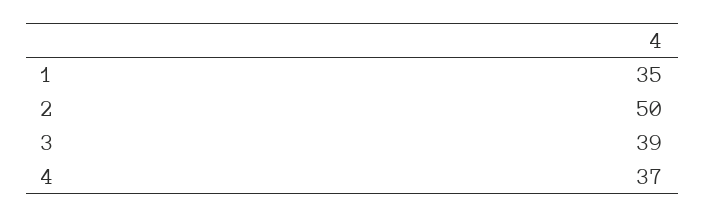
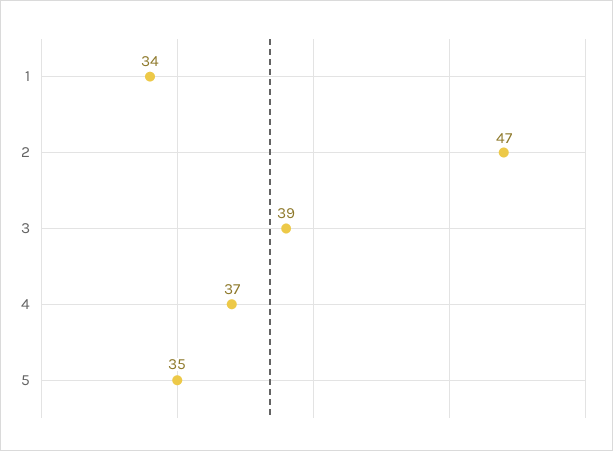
1: 35 -> 34
2: 50 -> 47
5: none -> 35

